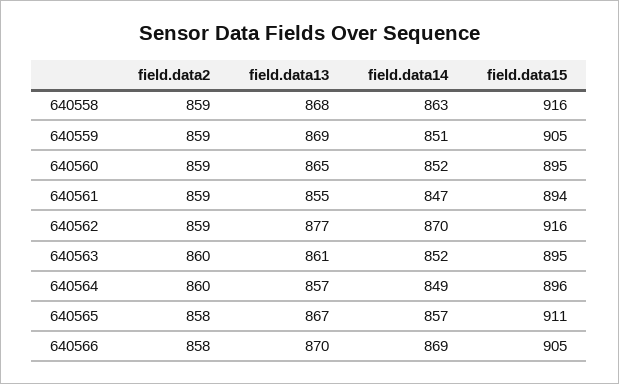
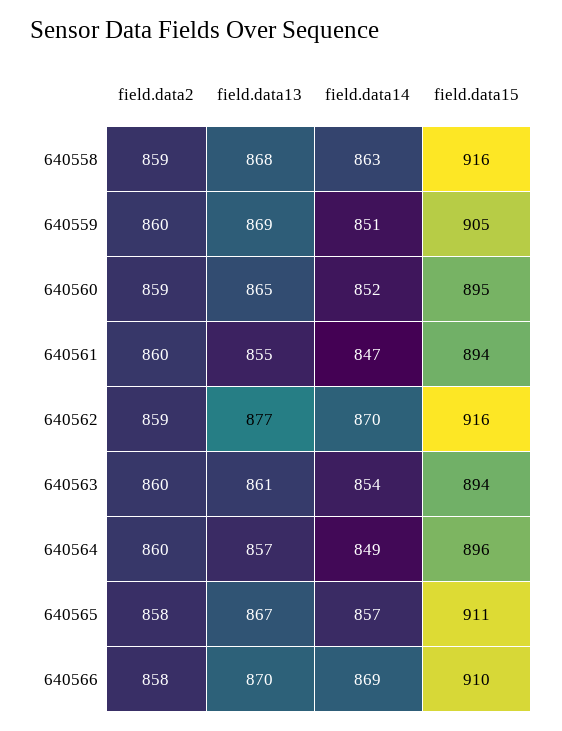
field.data2, 640559: 859 -> 860
field.data2, 640561: 859 -> 860
field.data14, 640563: 852 -> 854
field.data15, 640563: 895 -> 894
field.data15, 640566: 905 -> 910

